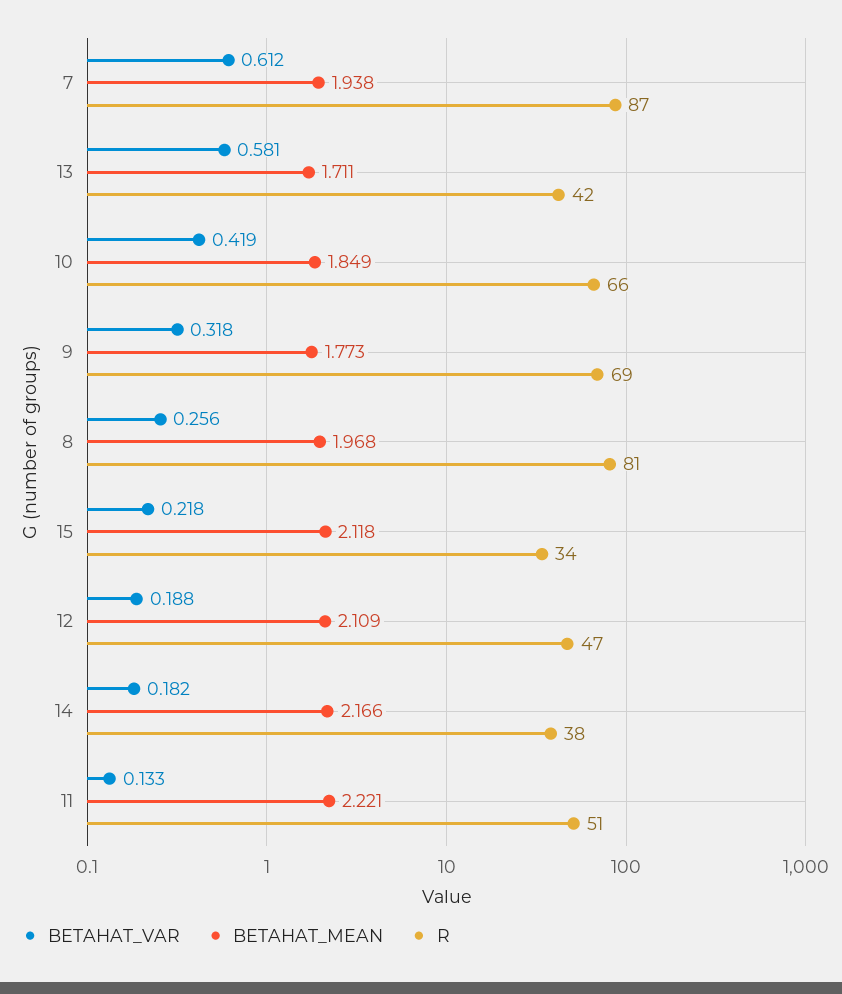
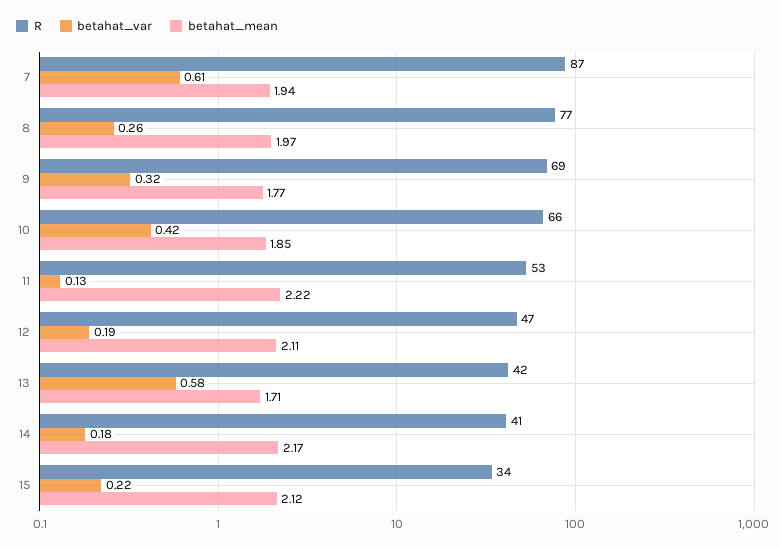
R, 8: 81 -> 77
R, 14: 38 -> 41
R, 11: 51 -> 53

